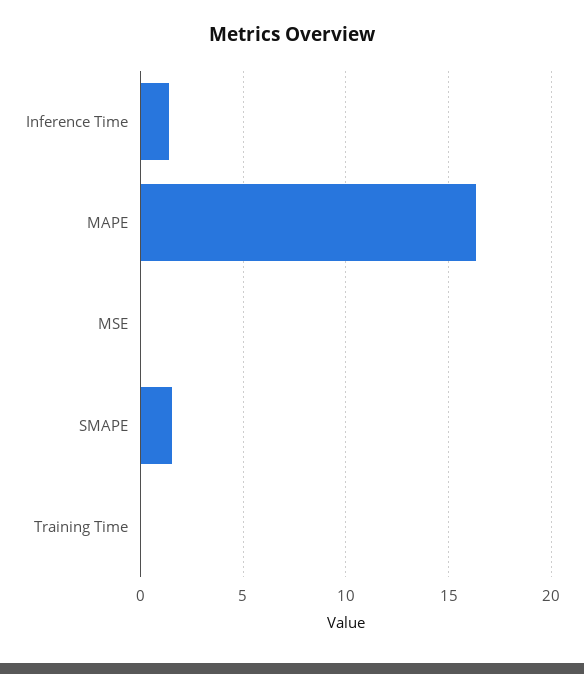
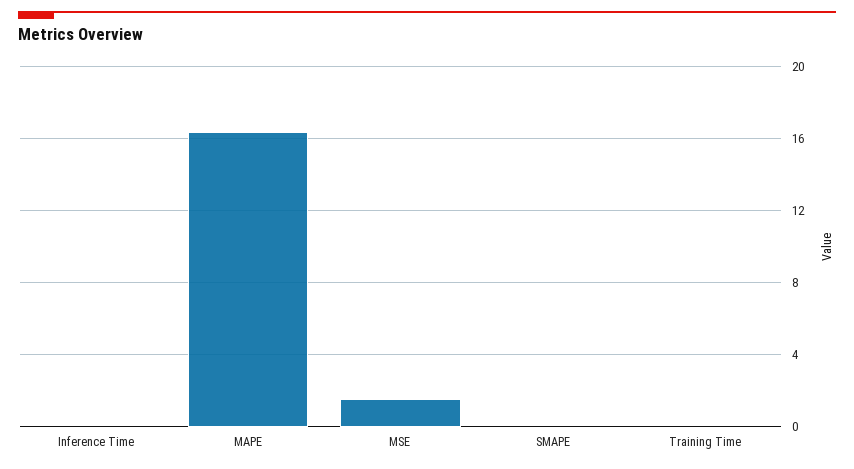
Inference Time: 1.5 -> 0
MSE: 0 -> 1.5
SMAPE: 1.5 -> 0

